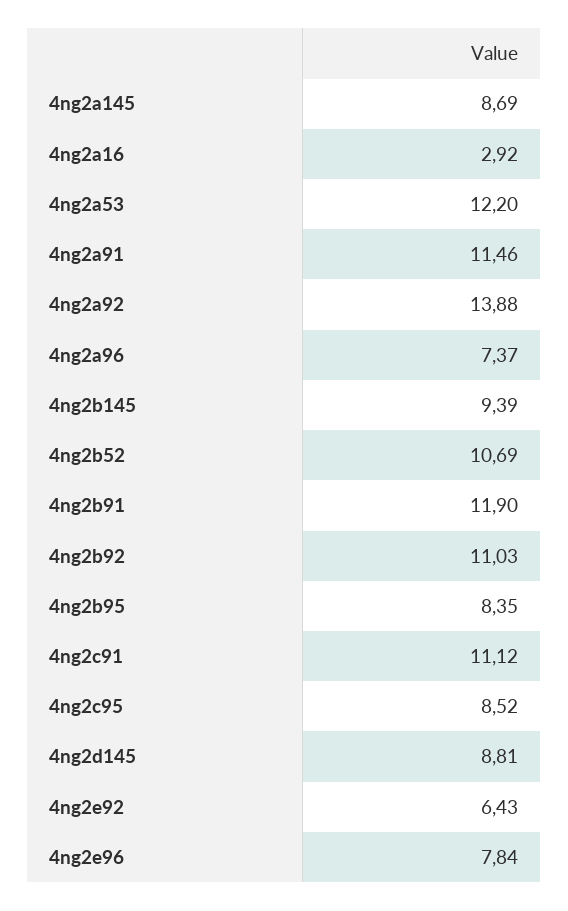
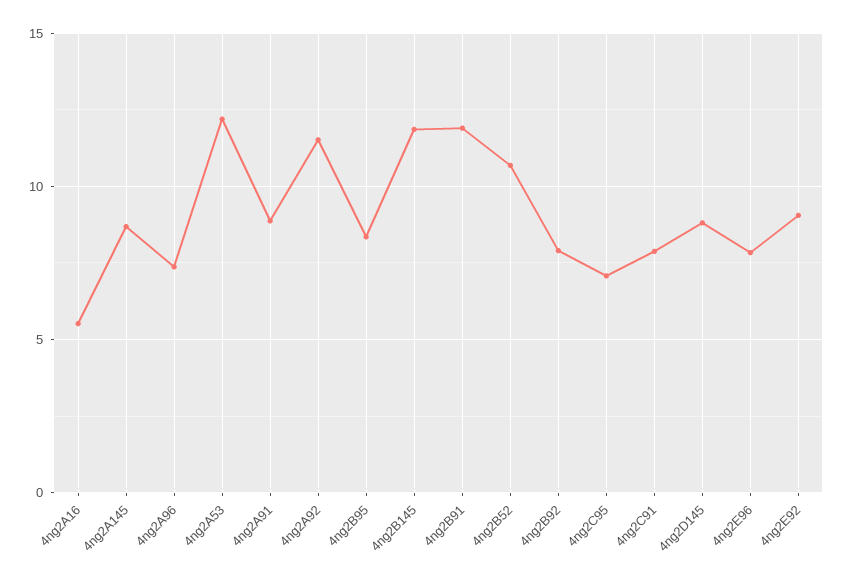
4ng2a16: 2.92 -> 5.5
4ng2a91: 11.46 -> 9
4ng2a92: 13.88 -> 11.5
4ng2b145: 9.39 -> 12
4ng2b92: 11.03 -> 8
4ng2c91: 11.12 -> 8
4ng2c95: 8.52 -> 7
4ng2e92: 6.43 -> 9

